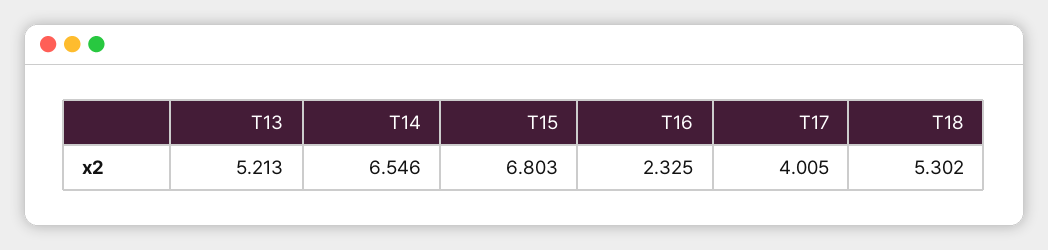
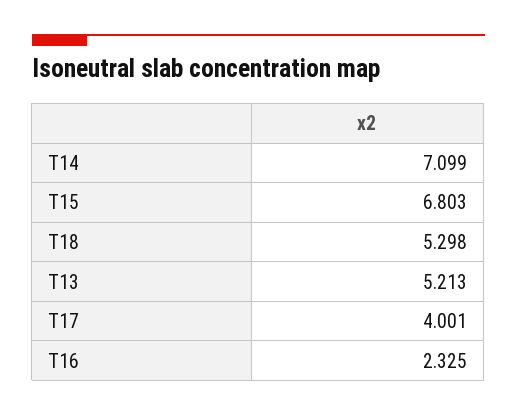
T14: 6.546 -> 7.099
T17: 4.005 -> 4.001
T18: 5.302 -> 5.298

